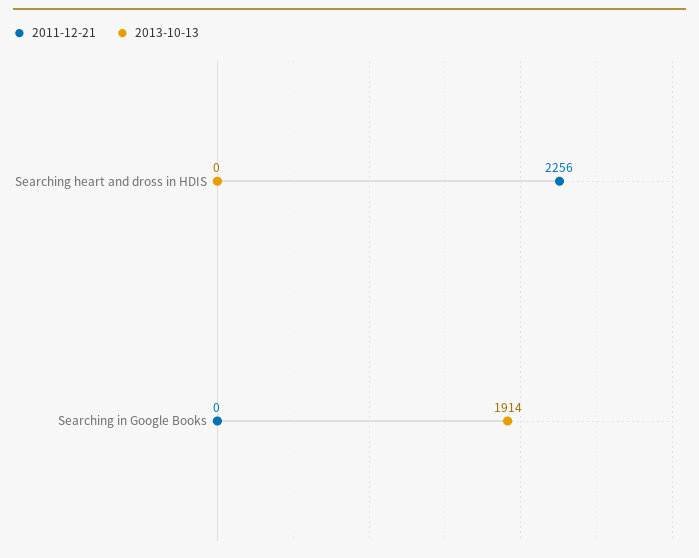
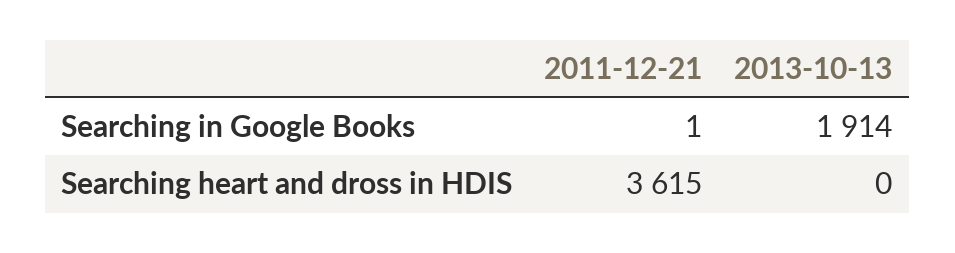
2011-12-21, Searching heart and dross in HDIS: 2256 -> 3615
2011-12-21, Searching in Google Books: 0 -> 1

